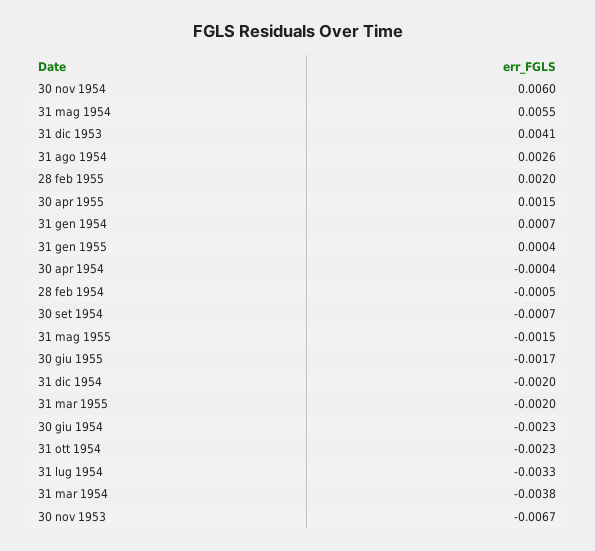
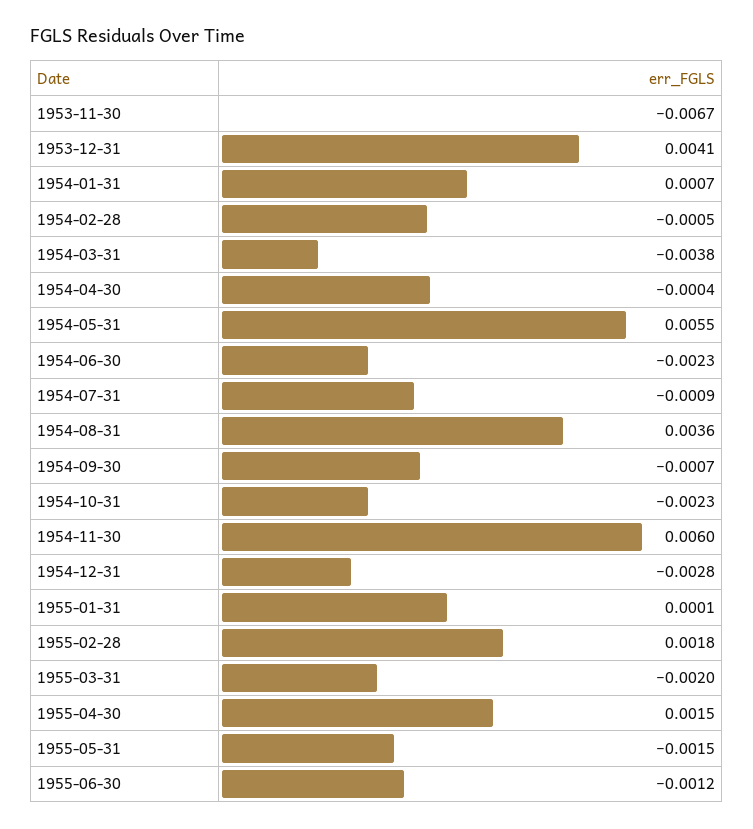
31 ago 1954: 0.0026 -> 0.0036
28 feb 1955: 0.002 -> 0.0018
31 gen 1955: 0.0004 -> 0.0001
30 giu 1955: -0.0017 -> -0.0012
31 dic 1954: -0.002 -> -0.0028
31 lug 1954: -0.0033 -> -0.0009

